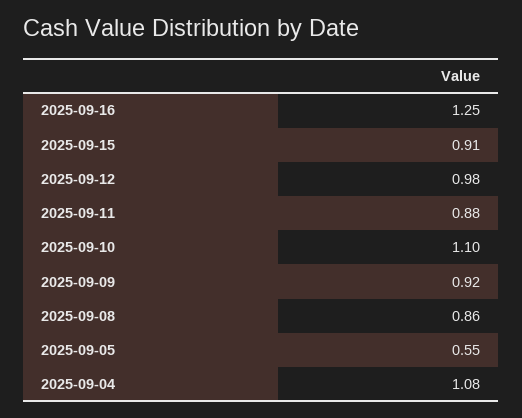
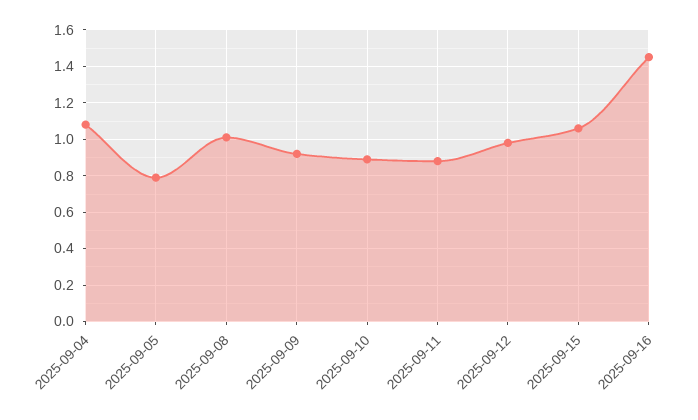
2025-09-16: 1.25 -> 1.45
2025-09-15: 0.91 -> 1.05
2025-09-10: 1.1 -> 0.9
2025-09-08: 0.86 -> 1
2025-09-05: 0.55 -> 0.8

